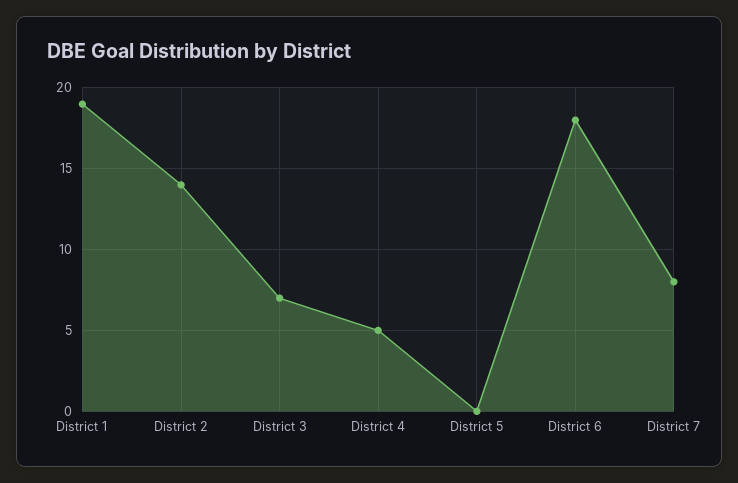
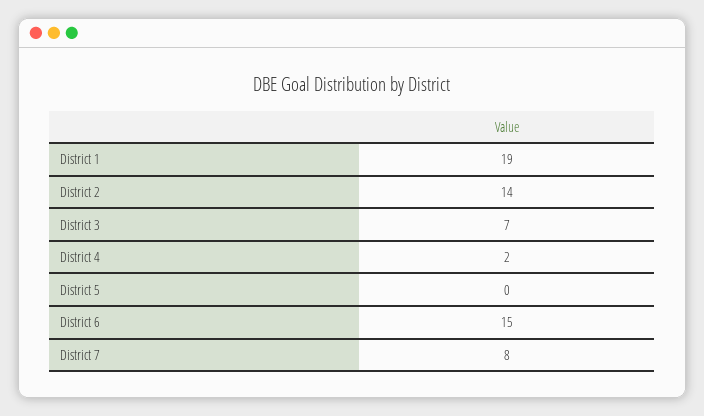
District 4: 5 -> 2
District 6: 18 -> 15

